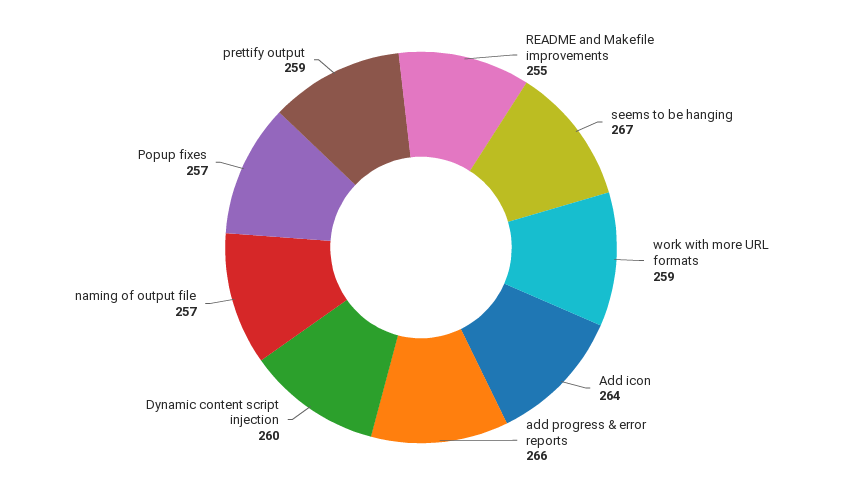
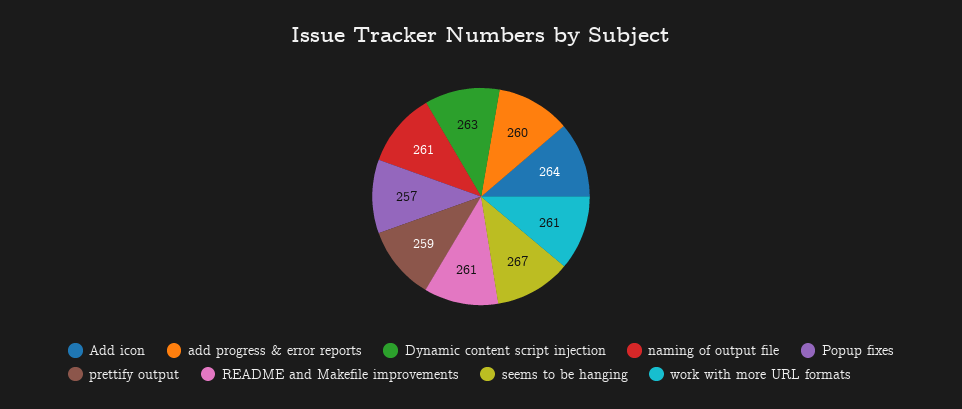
README and Makefile improvements: 255 -> 261
work with more URL formats: 259 -> 261
add progress & error reports: 266 -> 260
Dynamic content script injection: 260 -> 263
naming of output file: 257 -> 261

